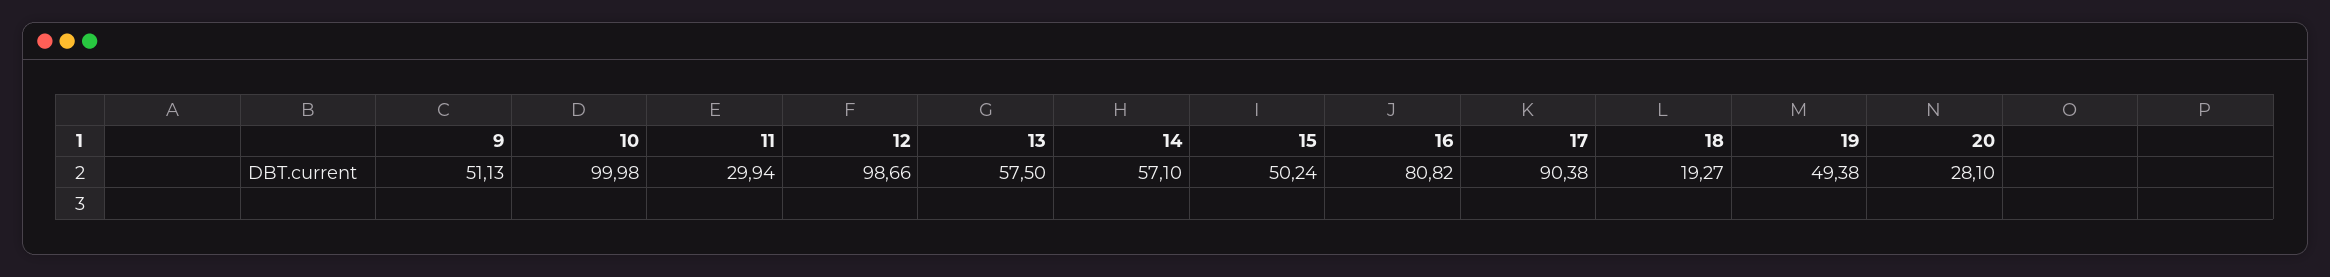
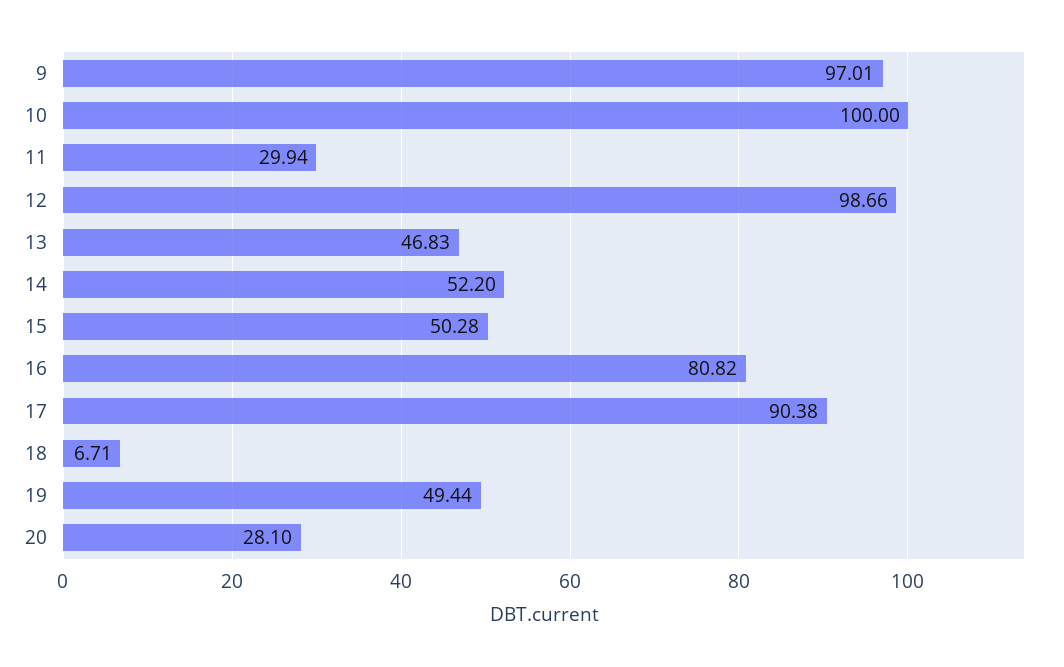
9: 51.13 -> 97.01
10: 99.98 -> 100
13: 57.5 -> 46.83
14: 57.1 -> 52.2
15: 50.24 -> 50.28
18: 19.27 -> 6.71
19: 49.38 -> 49.44

